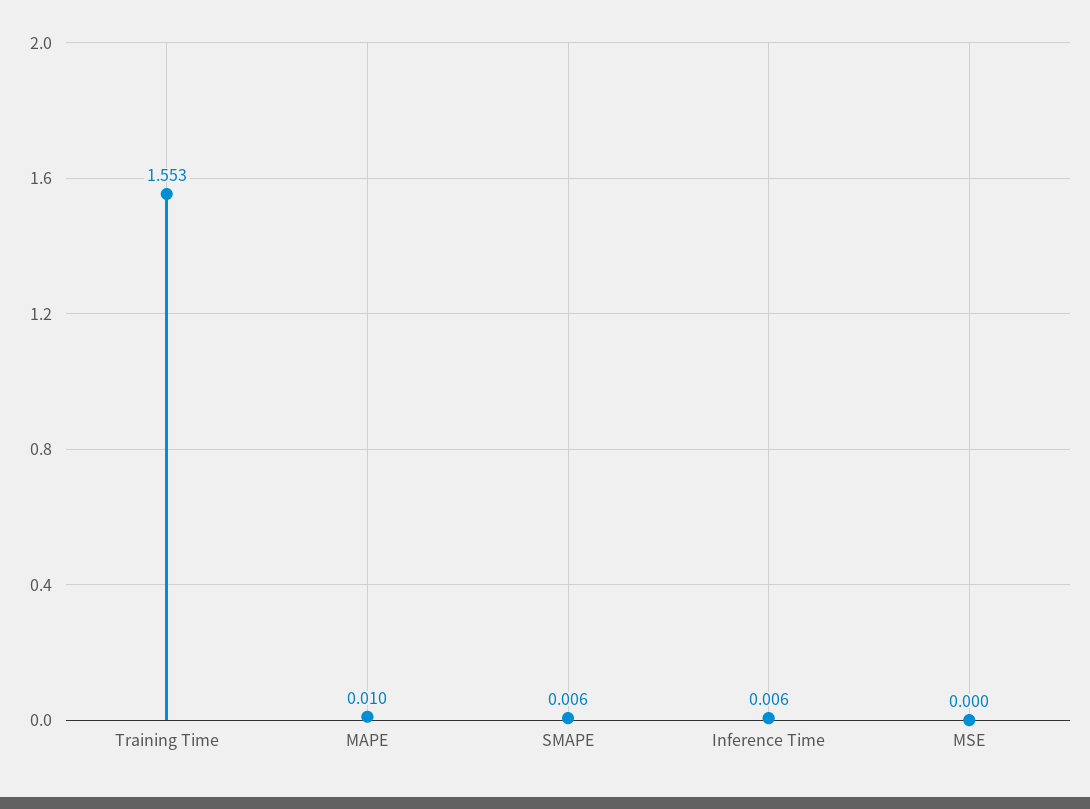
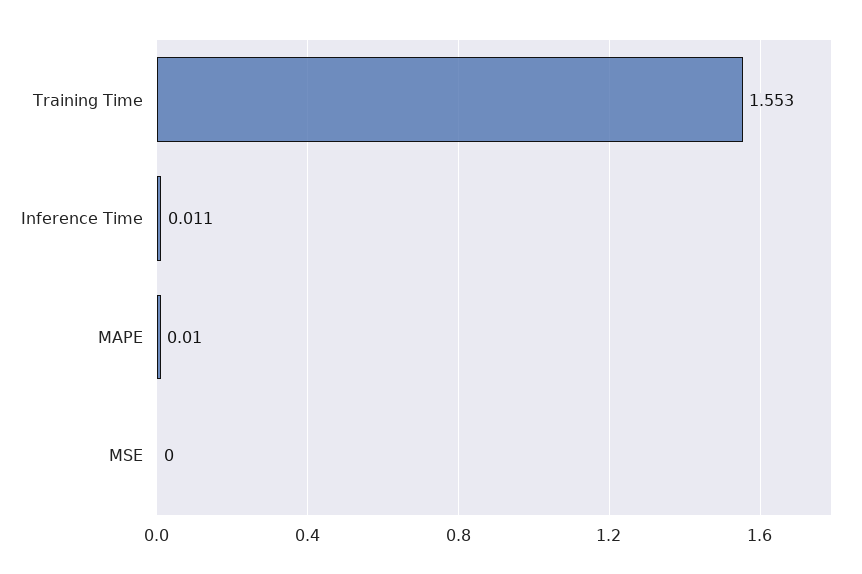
SMAPE: 0.006 -> none
Inference Time: 0.006 -> 0.011

